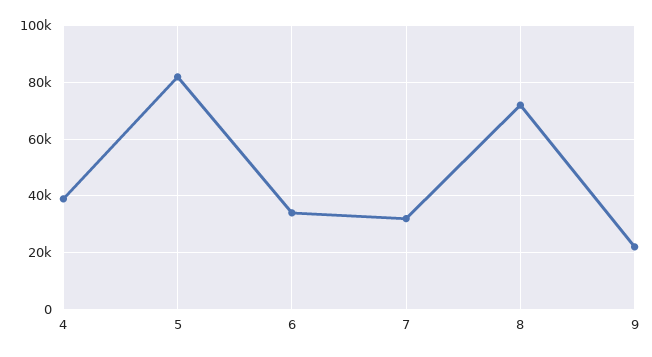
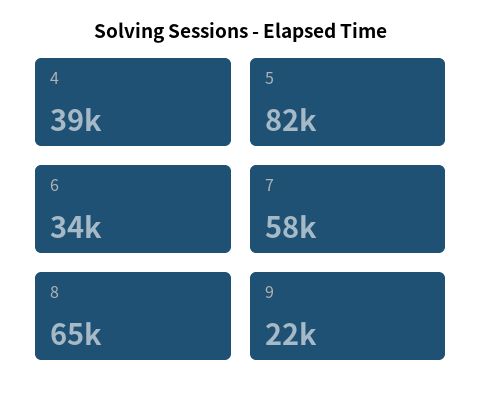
7: 32500 -> 58000
8: 72500 -> 65000

